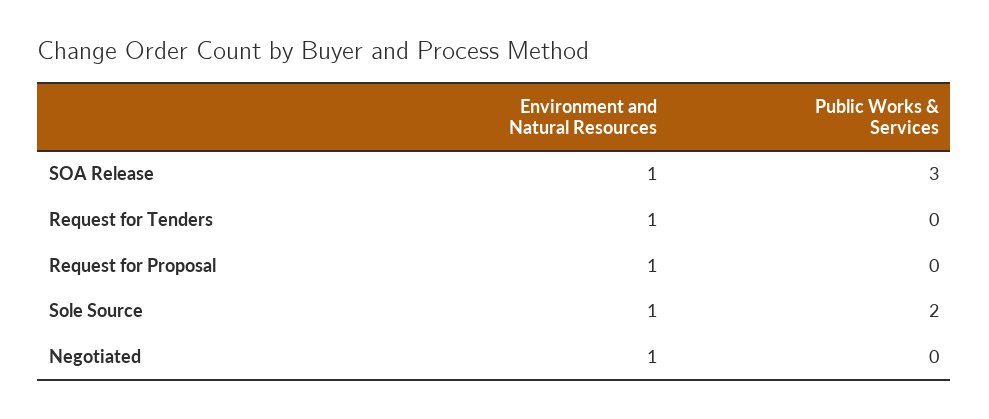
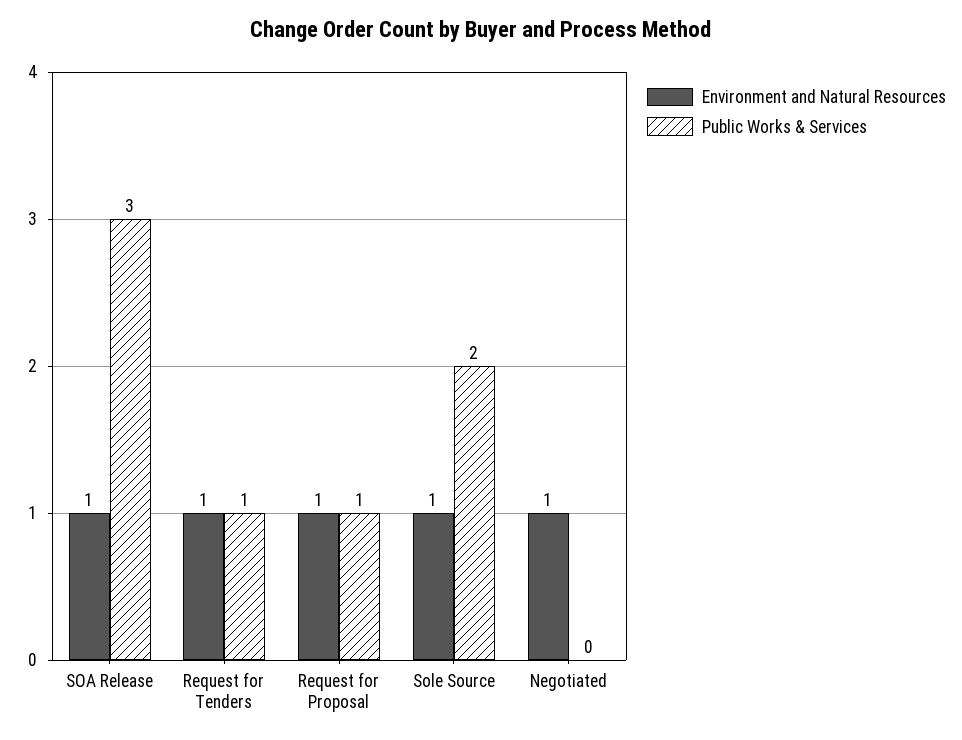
Public Works & Services, Request for Tenders: 0 -> 1
Public Works & Services, Request for Proposal: 0 -> 1

